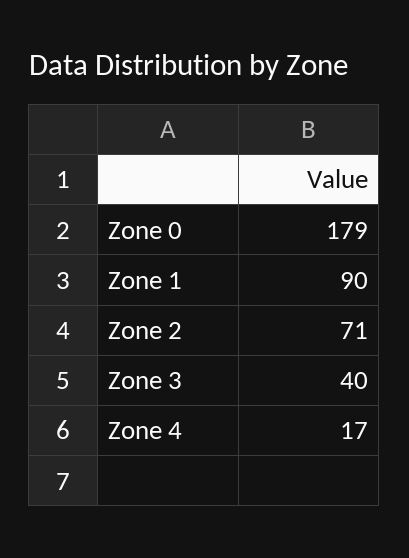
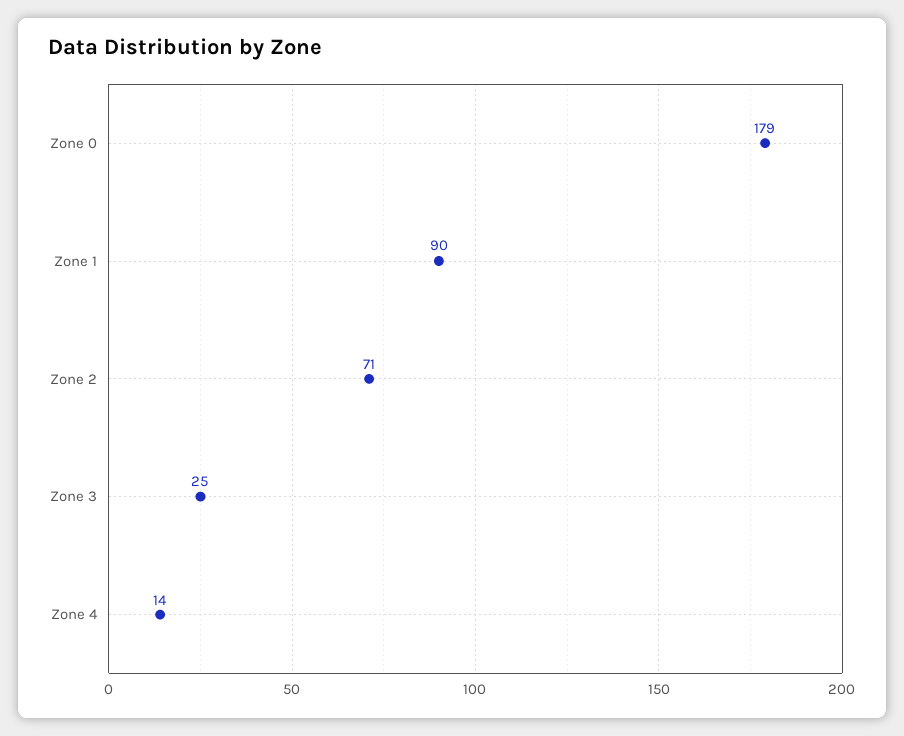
Zone 3: 40 -> 25
Zone 4: 17 -> 14

